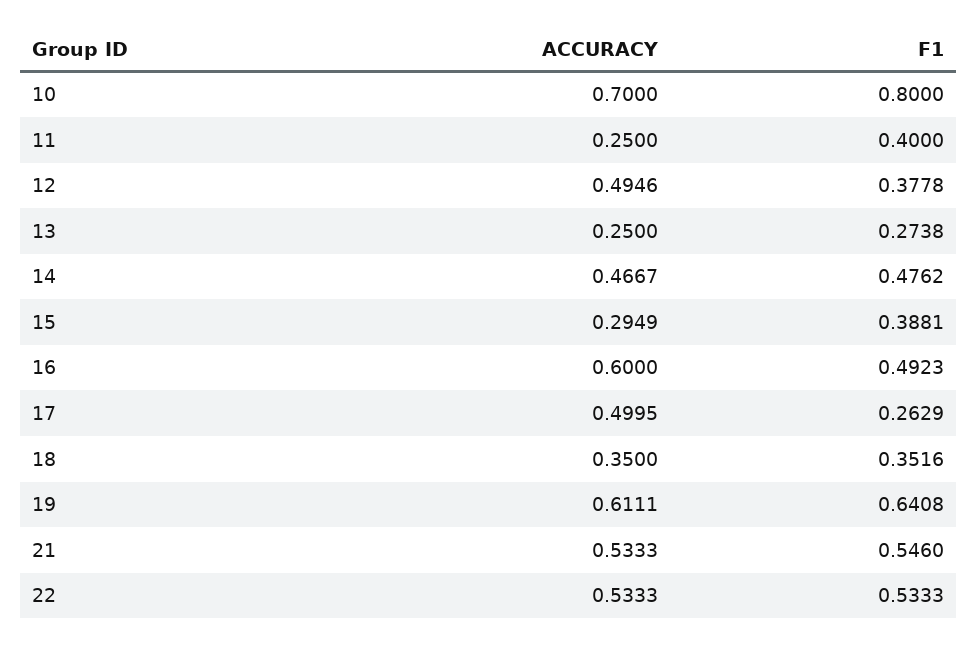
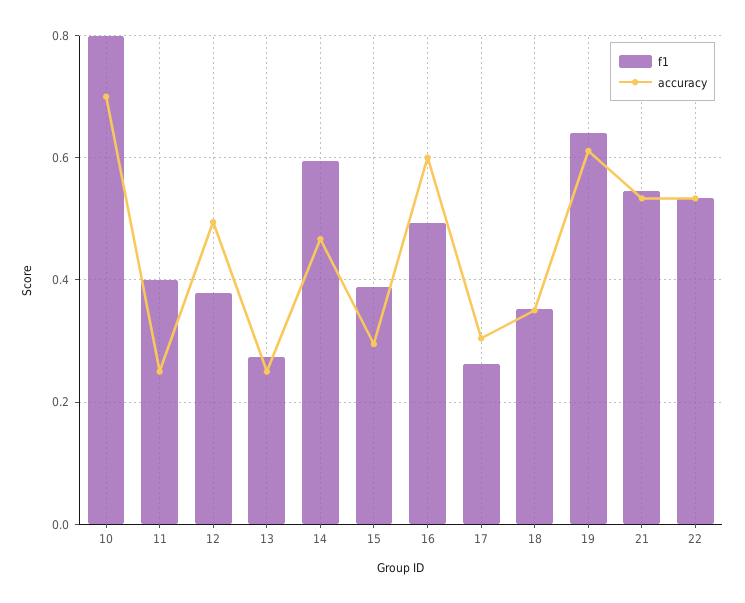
F1, 14: 0.4762 -> 0.6
ACCURACY, 17: 0.4995 -> 0.3

